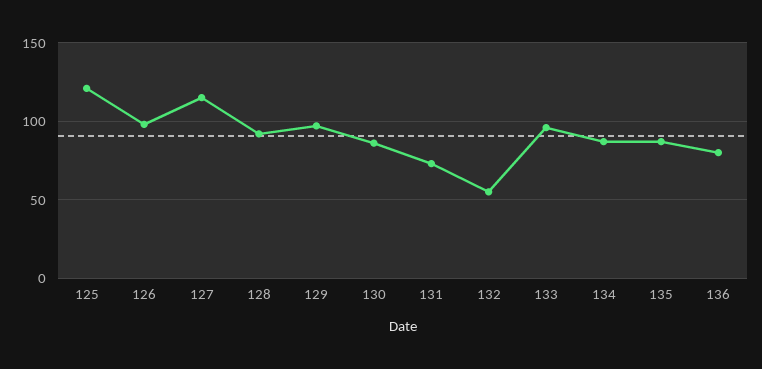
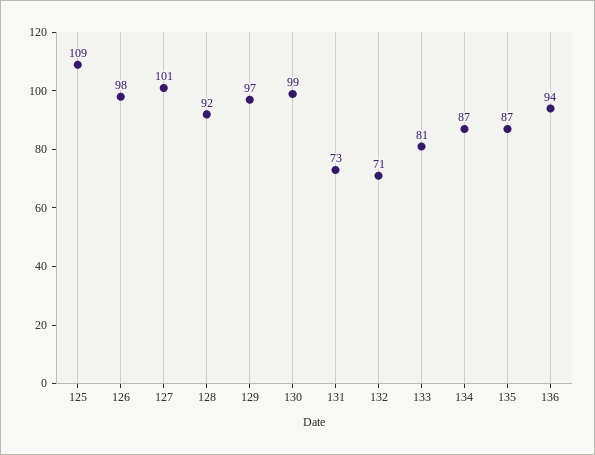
125: 120 -> 109
127: 115 -> 101
130: 85 -> 99
132: 55 -> 71
133: 95 -> 81
136: 80 -> 94

